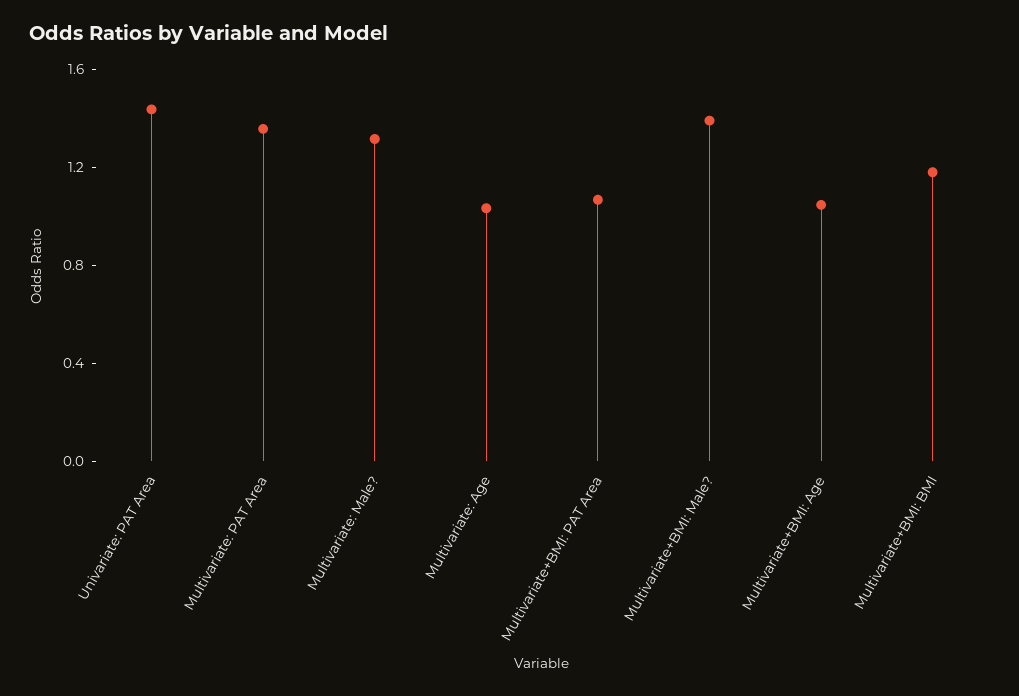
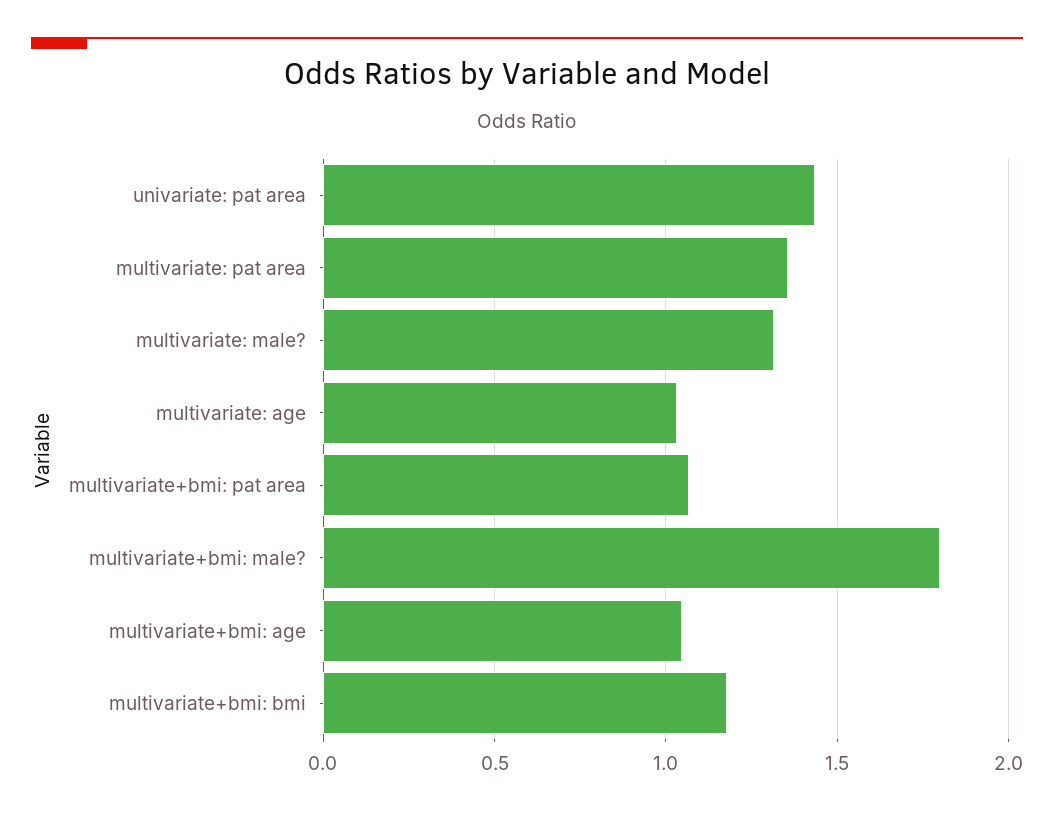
Multivariate+BMI: Male?: 1.4 -> 1.8

